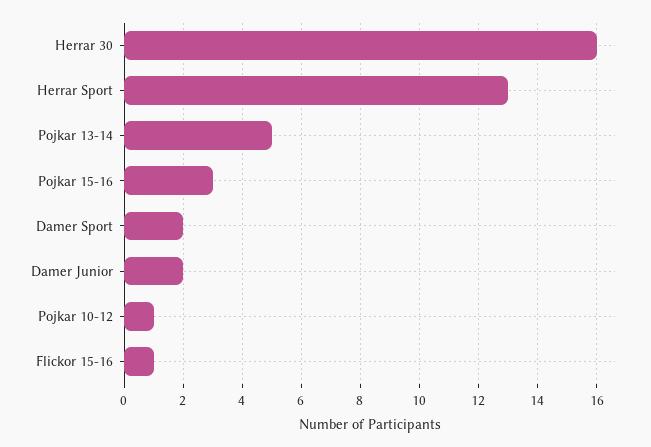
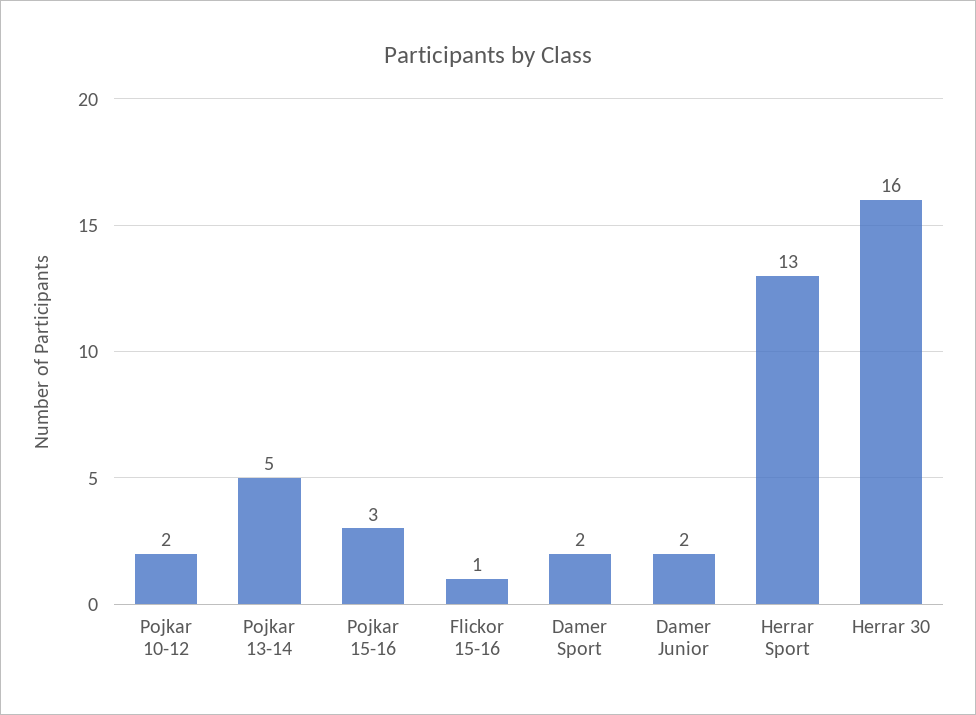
Pojkar 10-12: 1 -> 2

